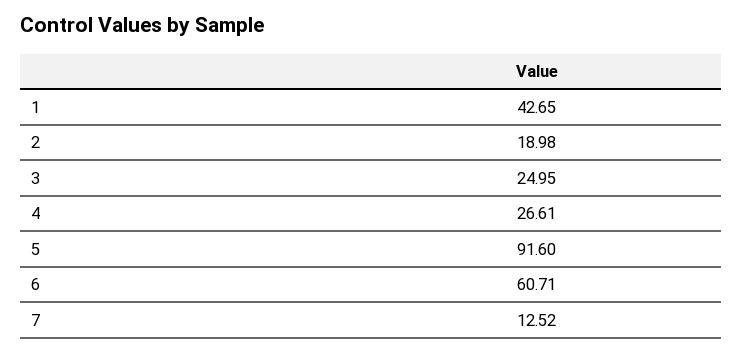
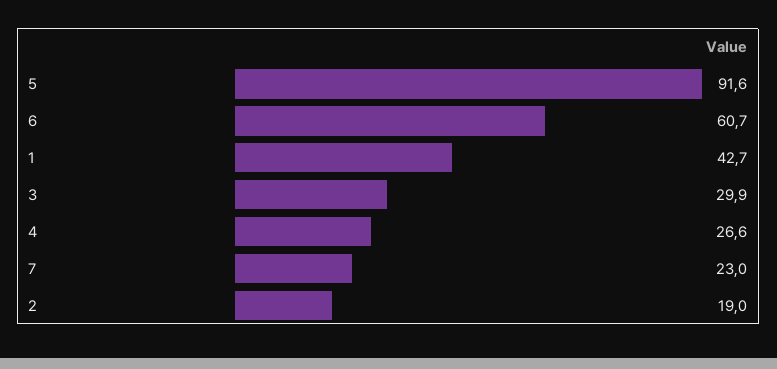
3: 24.95 -> 29.9
7: 12.52 -> 23

